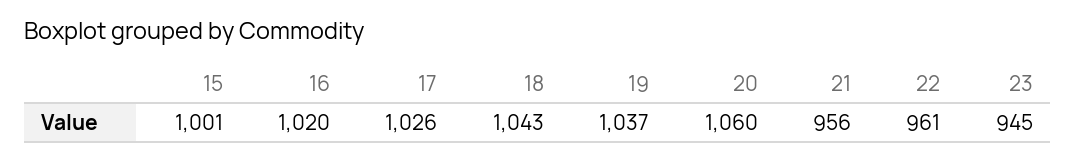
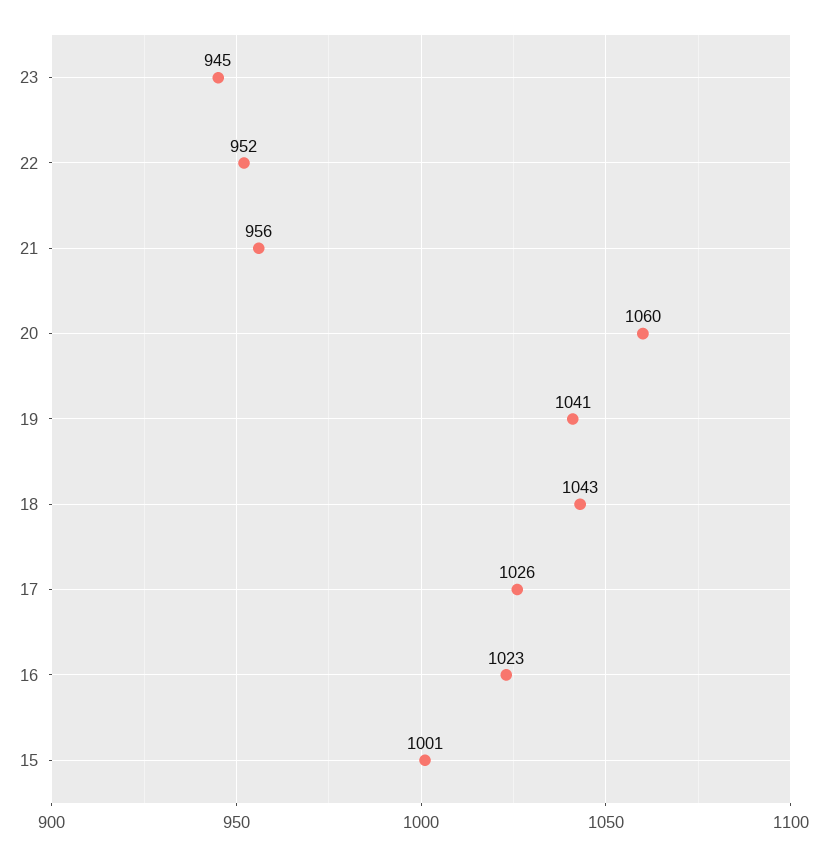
16: 1020 -> 1023
19: 1037 -> 1041
22: 961 -> 952

